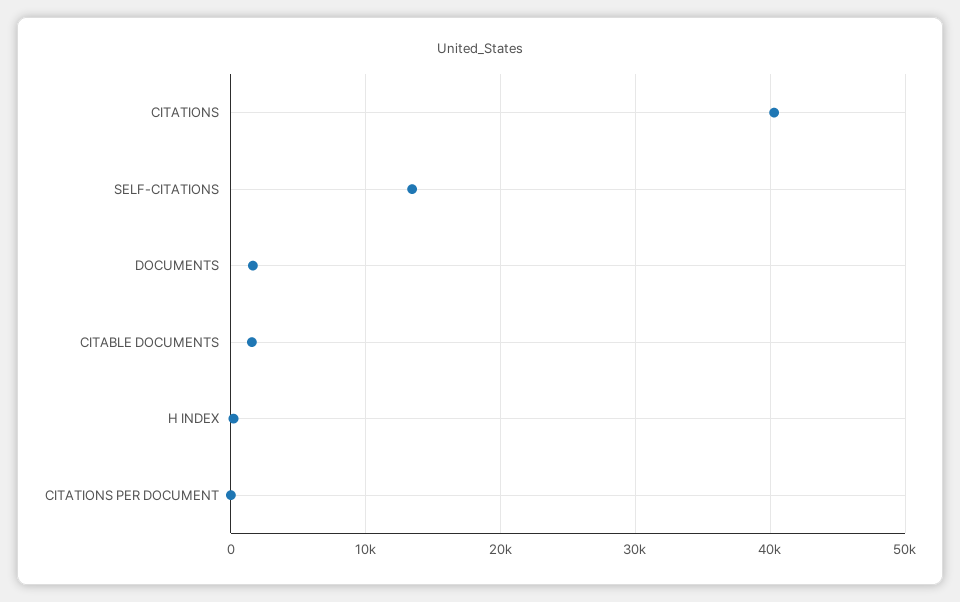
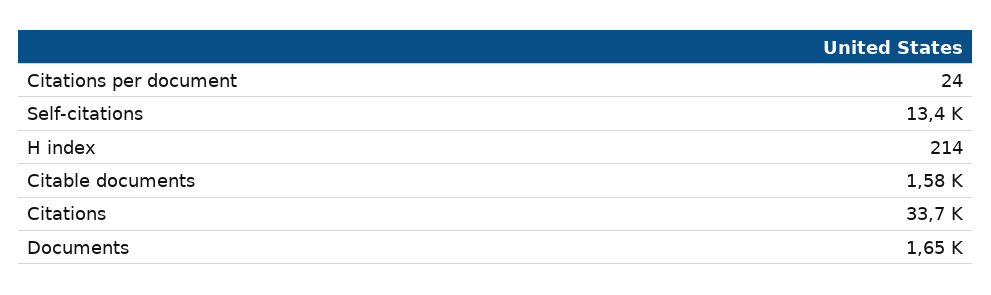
CITATIONS: 40000 -> 33700

